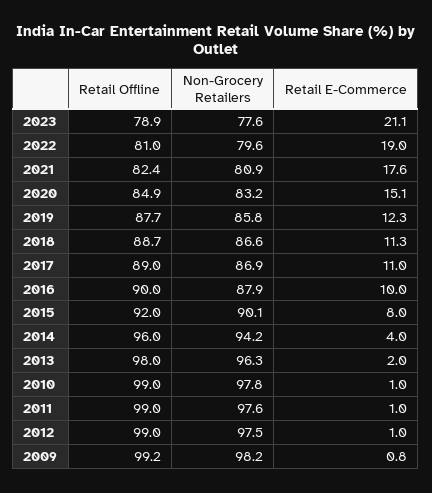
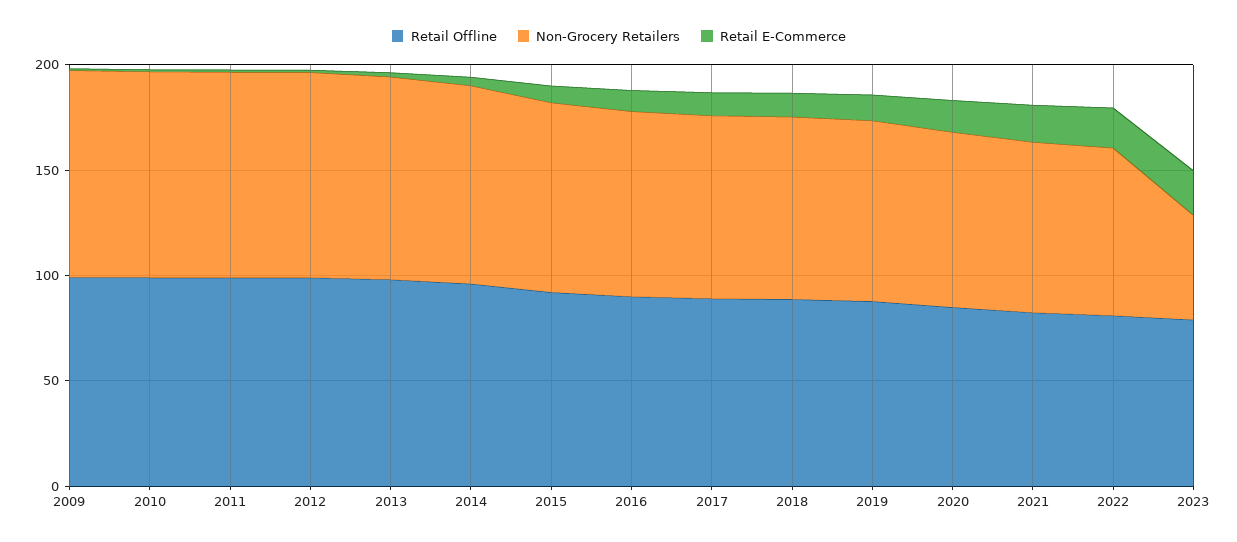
Non-Grocery Retailers, 2023: 77.6 -> 50

